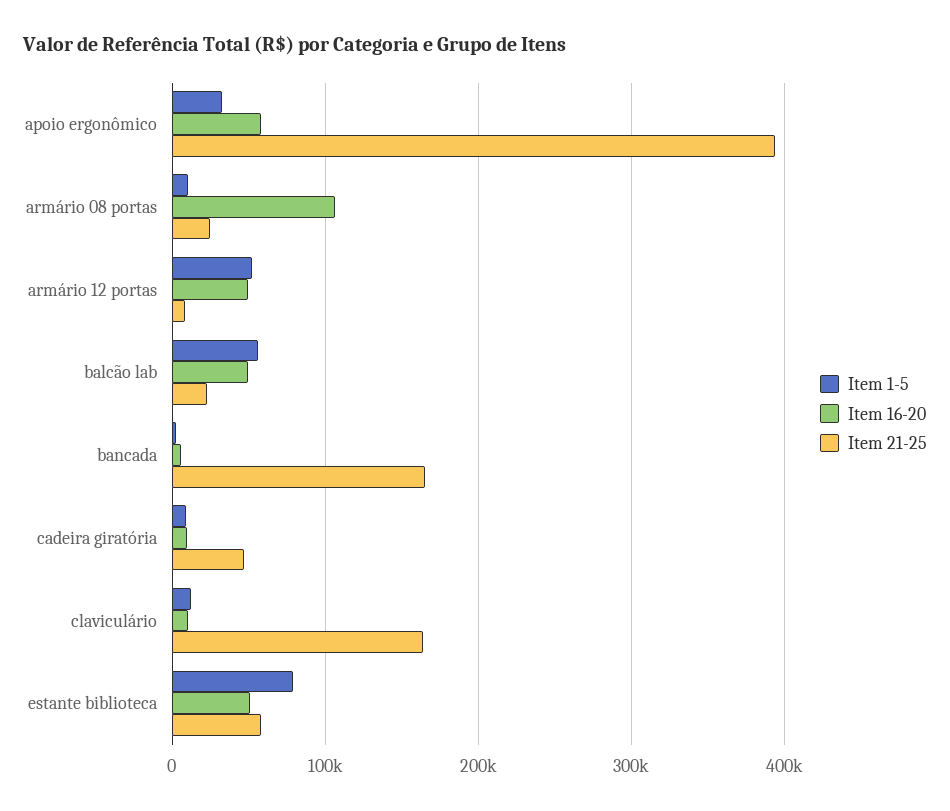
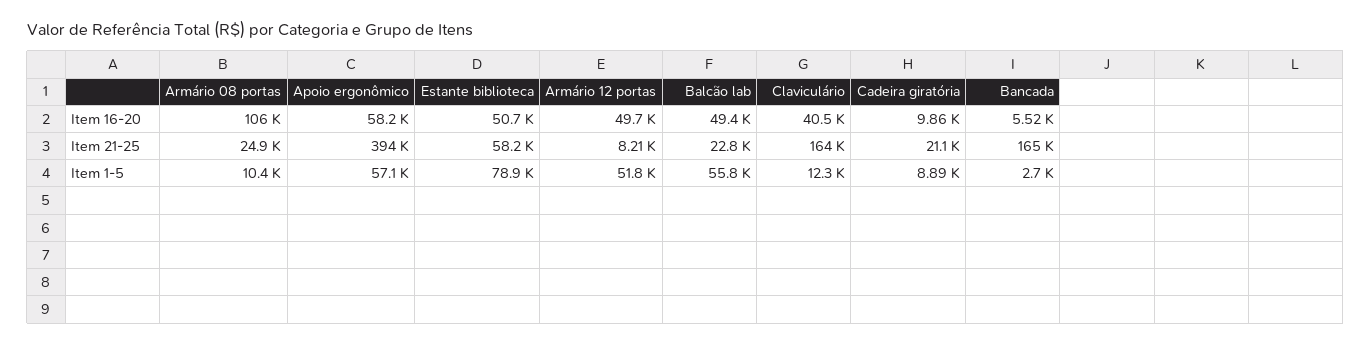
Item 1-5, apoio ergonômico: 30000 -> 57100
Item 21-25, cadeira giratória: 50000 -> 21100
Item 16-20, claviculário: 10000 -> 40500

